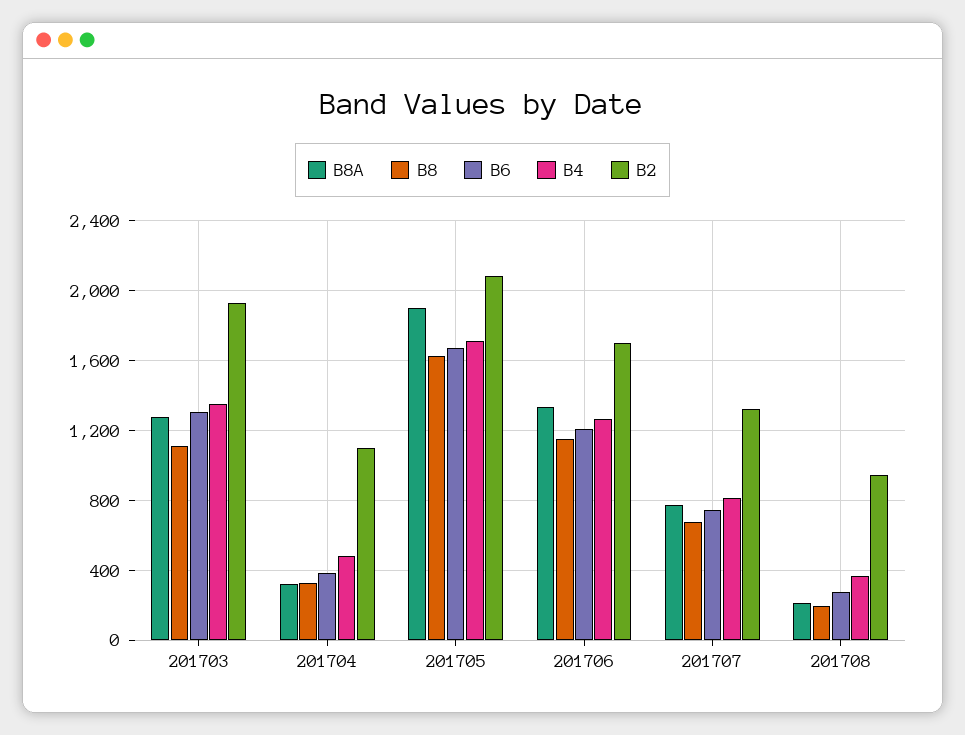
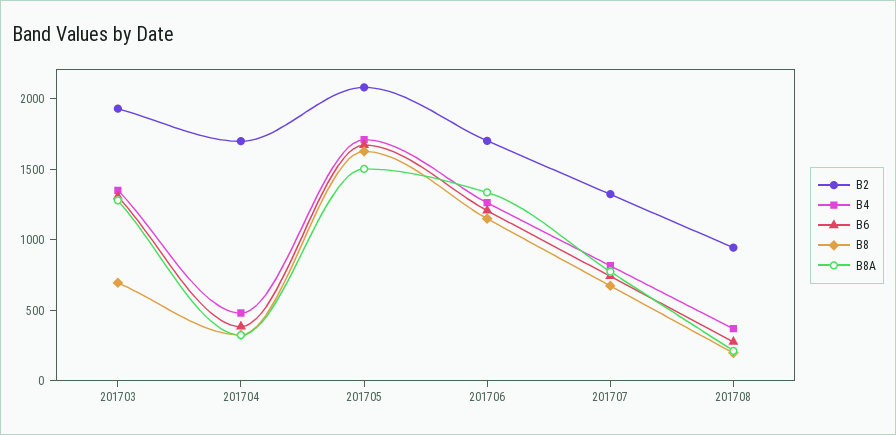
B8, 201703: 1100 -> 700
B2, 201704: 1100 -> 1700
B8A, 201705: 1900 -> 1500

